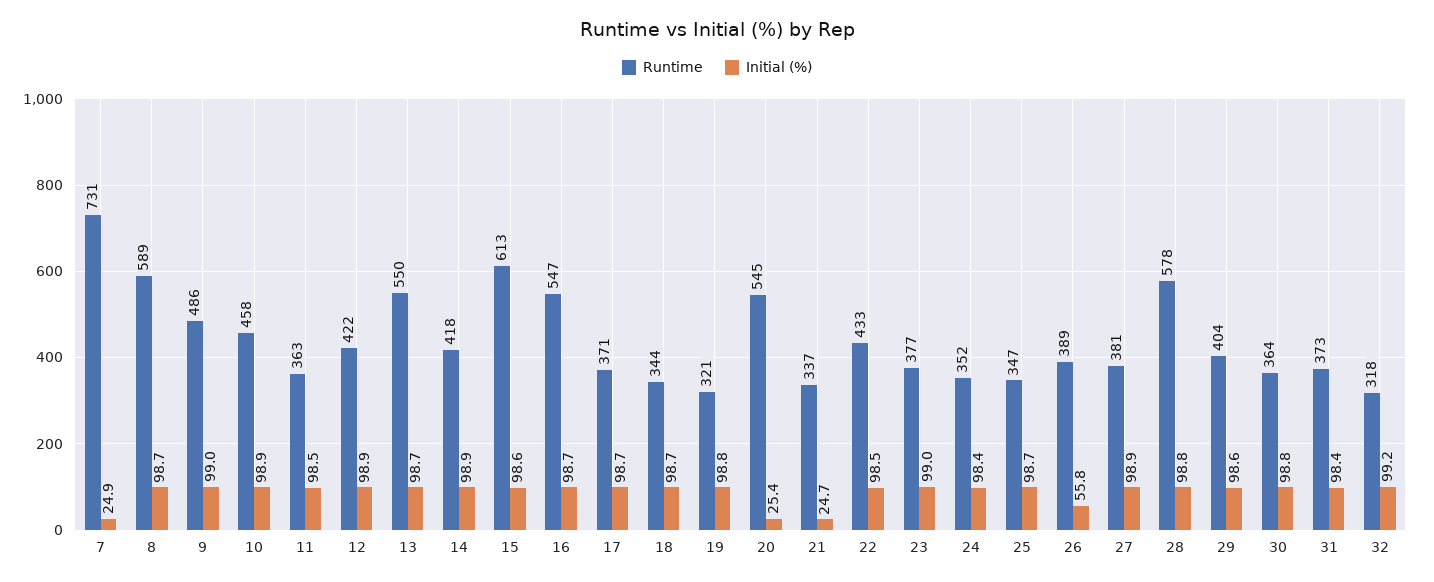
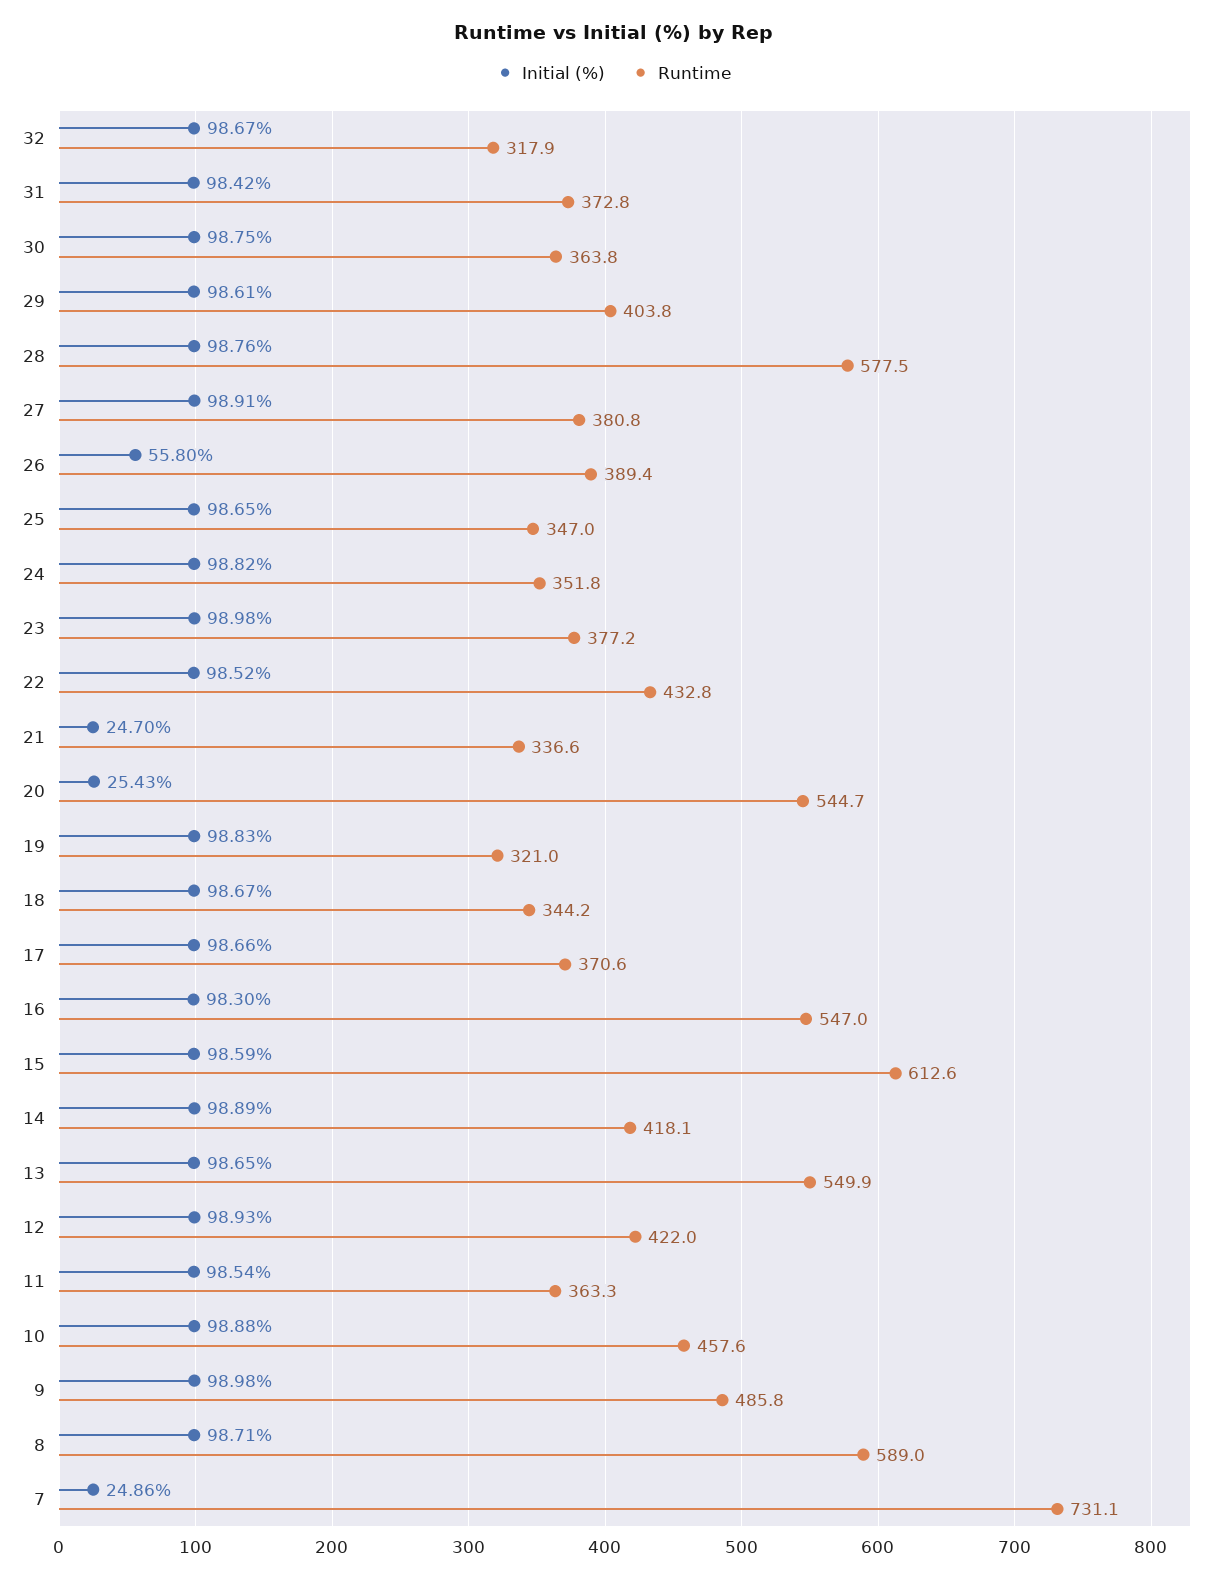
Initial (%), 16: 98.7 -> 98.3
Initial (%), 24: 98.4 -> 98.82
Initial (%), 32: 99.2 -> 98.67

